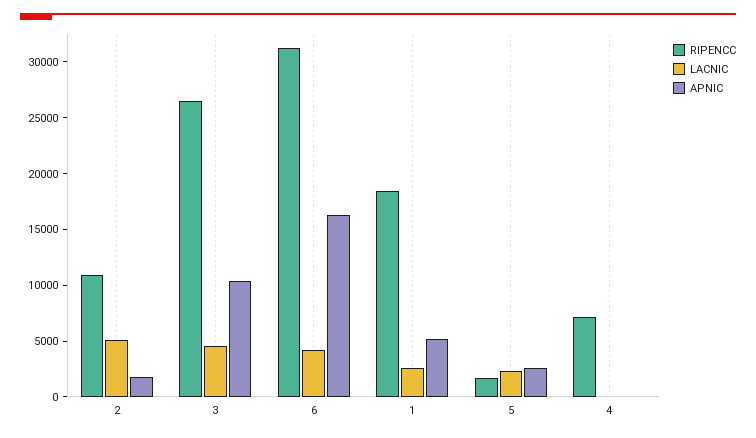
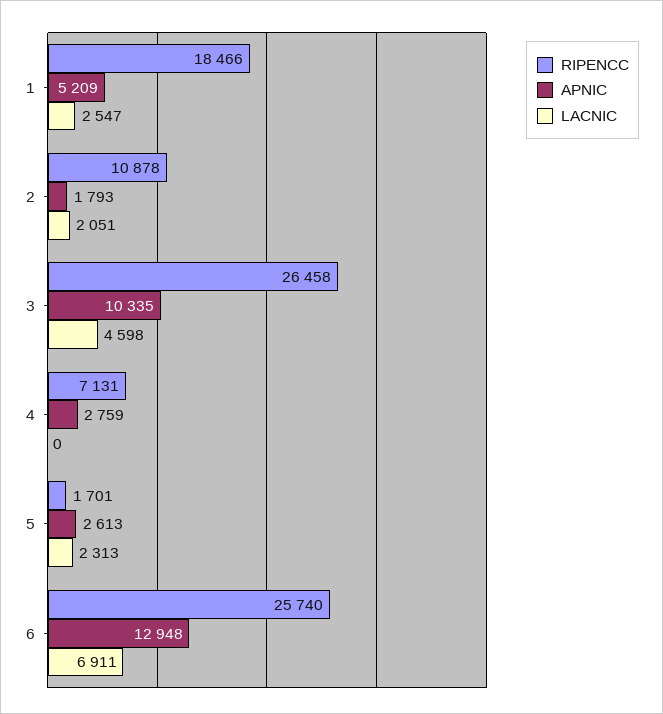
LACNIC, 2: 5000 -> 2051
RIPENCC, 6: 31000 -> 25740
LACNIC, 6: 4000 -> 6911
APNIC, 6: 16000 -> 12948
APNIC, 4: 0 -> 2759

